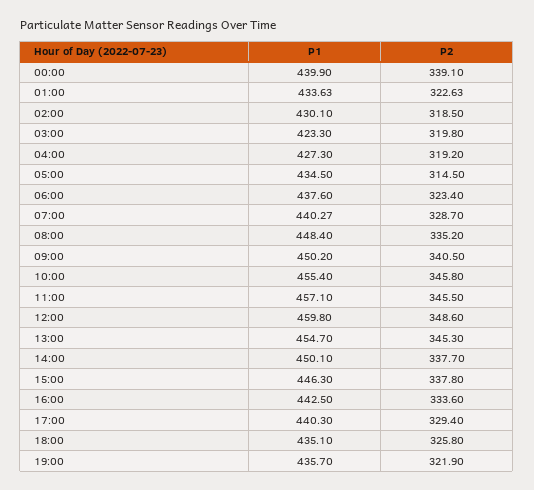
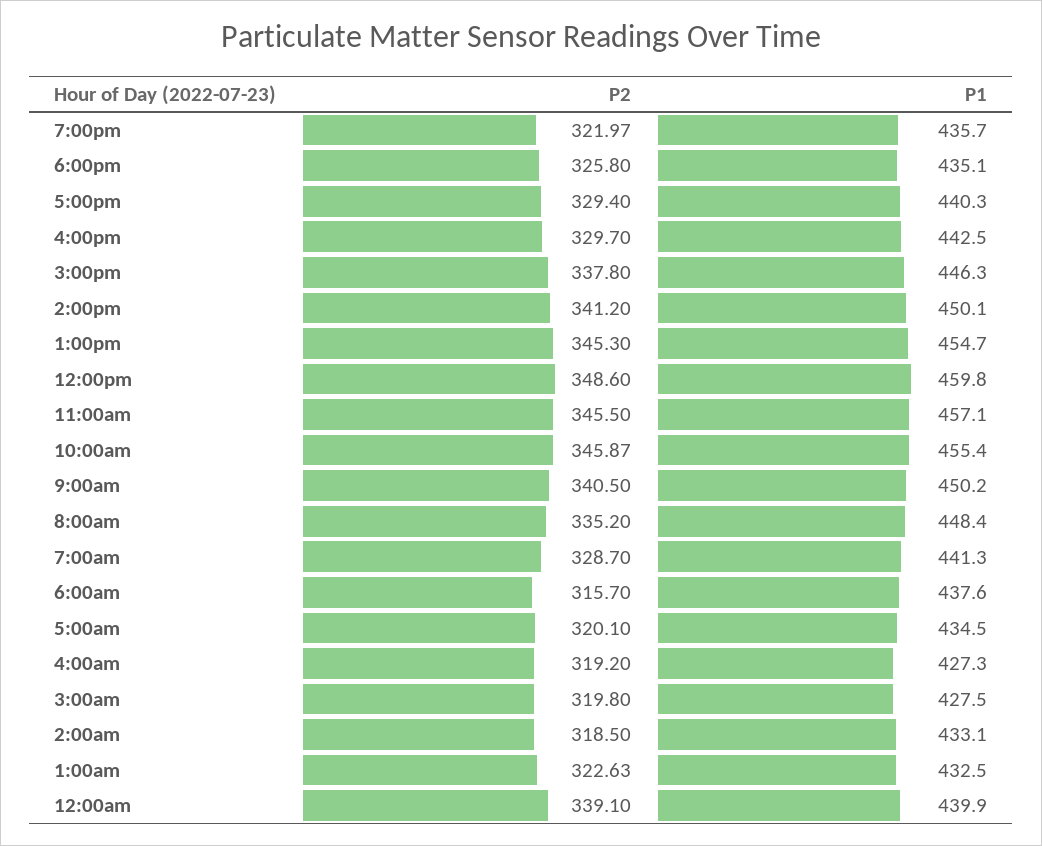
P1, 01:00: 433.63 -> 432.5
P1, 02:00: 430.1 -> 433.1
P1, 03:00: 423.3 -> 427.5
P2, 05:00: 314.5 -> 320.1
P2, 06:00: 323.4 -> 315.7
P1, 07:00: 440.27 -> 441.3
P2, 10:00: 345.8 -> 345.87
P2, 14:00: 337.7 -> 341.2
P2, 16:00: 333.6 -> 329.7
P2, 19:00: 321.9 -> 321.97

